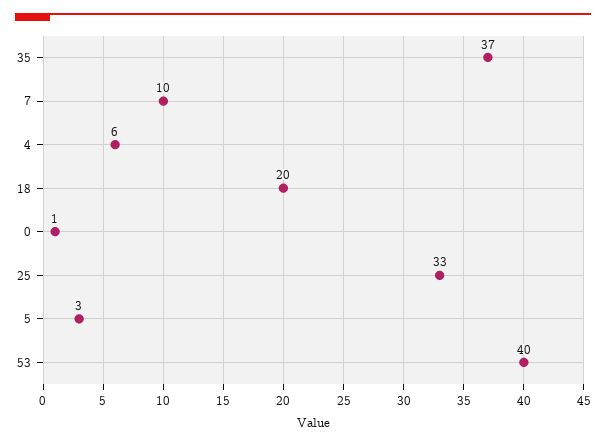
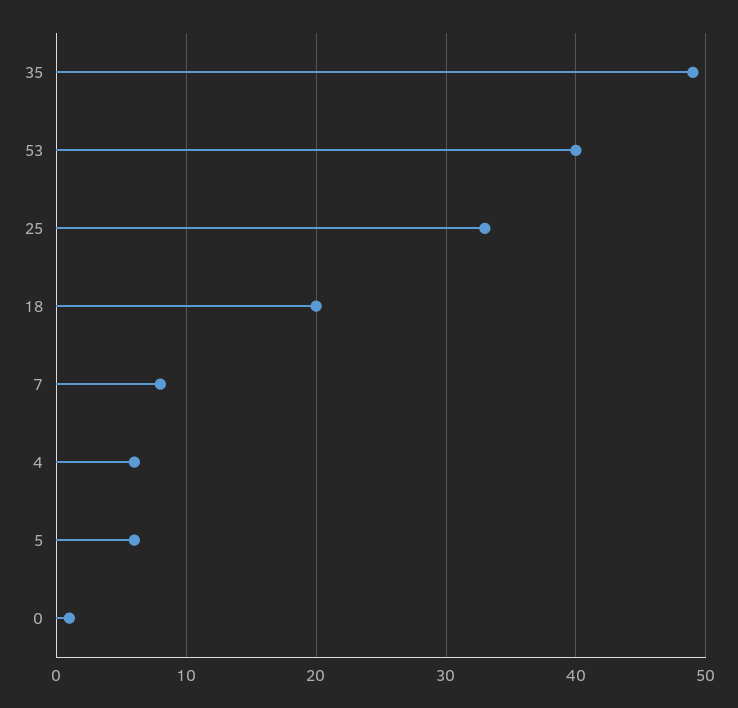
35: 37 -> 49
7: 10 -> 8
5: 3 -> 6

